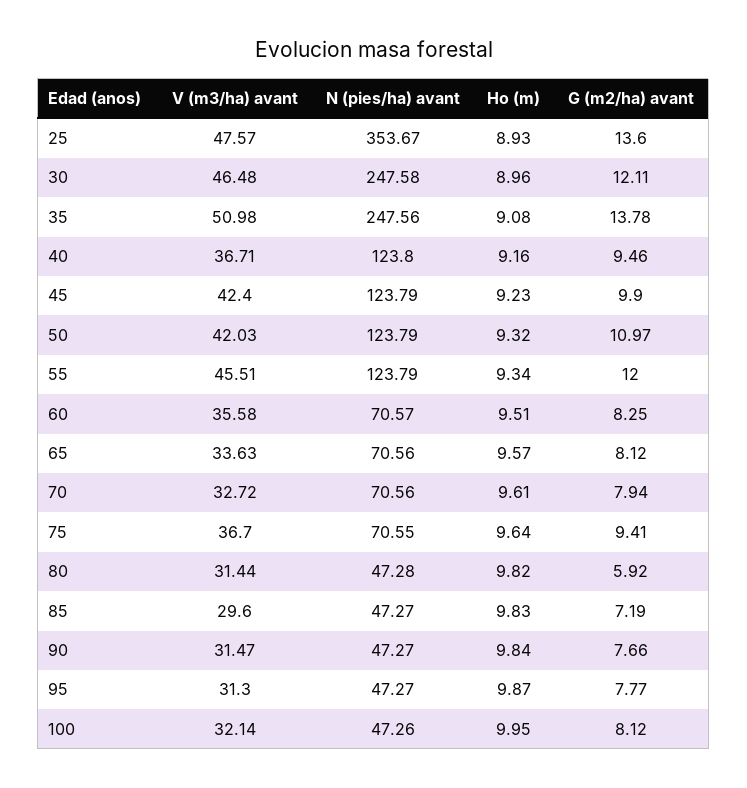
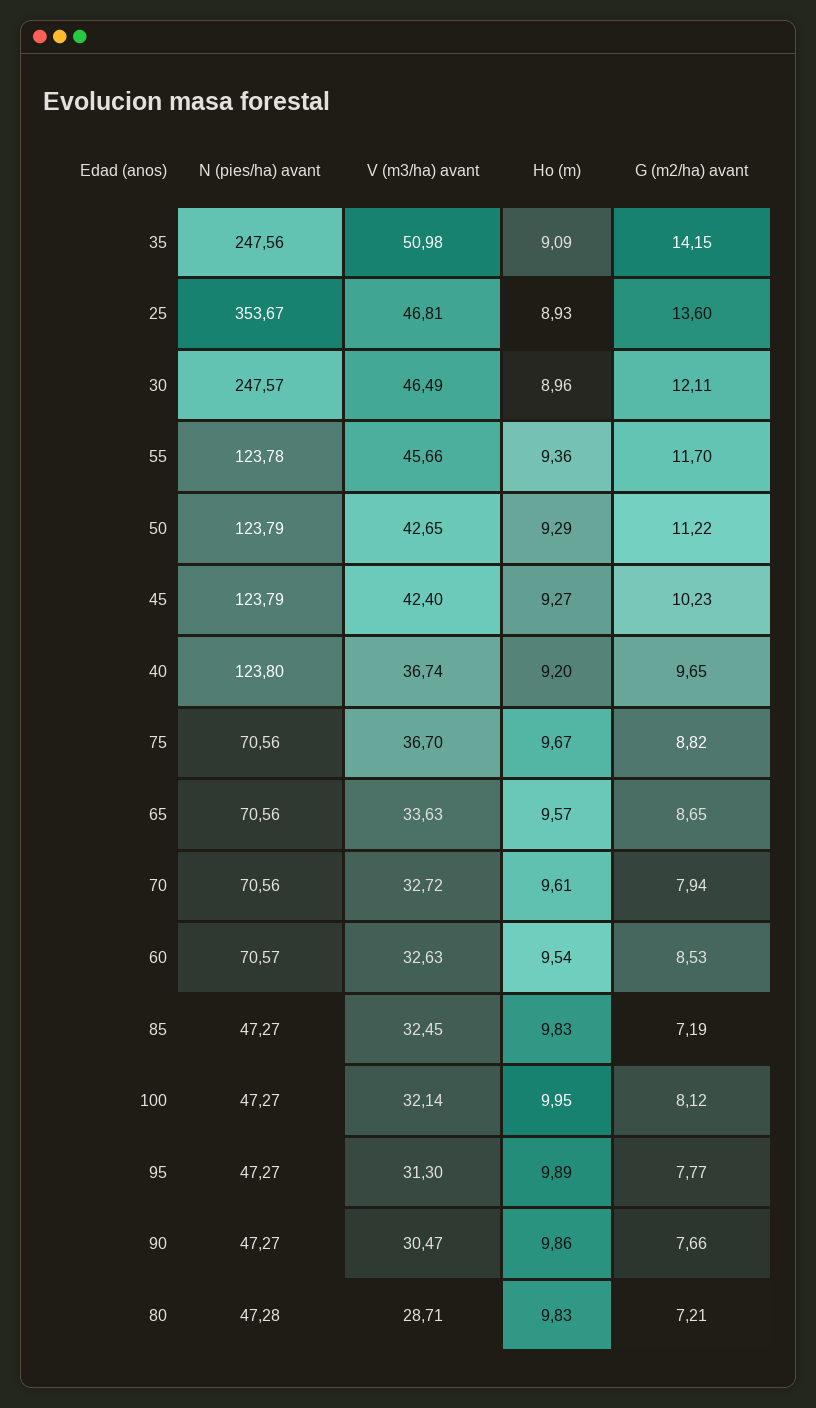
V (m3/ha) avant, 25: 47.57 -> 46.81
V (m3/ha) avant, 30: 46.48 -> 46.49
N (pies/ha) avant, 30: 247.58 -> 247.57
Ho (m), 35: 9.08 -> 9.09
G (m2/ha) avant, 35: 13.78 -> 14.15
V (m3/ha) avant, 40: 36.71 -> 36.74
Ho (m), 40: 9.16 -> 9.2
G (m2/ha) avant, 40: 9.46 -> 9.65
Ho (m), 45: 9.23 -> 9.27
G (m2/ha) avant, 45: 9.9 -> 10.23
V (m3/ha) avant, 50: 42.03 -> 42.65
Ho (m), 50: 9.32 -> 9.29
G (m2/ha) avant, 50: 10.97 -> 11.22
V (m3/ha) avant, 55: 45.51 -> 45.66
N (pies/ha) avant, 55: 123.79 -> 123.78
Ho (m), 55: 9.34 -> 9.36
G (m2/ha) avant, 55: 12 -> 11.7
V (m3/ha) avant, 60: 35.58 -> 32.63
Ho (m), 60: 9.51 -> 9.54
G (m2/ha) avant, 60: 8.25 -> 8.53
G (m2/ha) avant, 65: 8.12 -> 8.65
N (pies/ha) avant, 75: 70.55 -> 70.56
Ho (m), 75: 9.64 -> 9.67
G (m2/ha) avant, 75: 9.41 -> 8.82
V (m3/ha) avant, 80: 31.44 -> 28.71
Ho (m), 80: 9.82 -> 9.83
G (m2/ha) avant, 80: 5.92 -> 7.21
V (m3/ha) avant, 85: 29.6 -> 32.45
V (m3/ha) avant, 90: 31.47 -> 30.47
Ho (m), 90: 9.84 -> 9.86
Ho (m), 95: 9.87 -> 9.89
N (pies/ha) avant, 100: 47.26 -> 47.27

